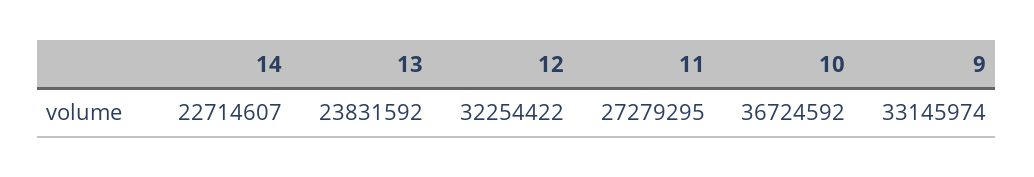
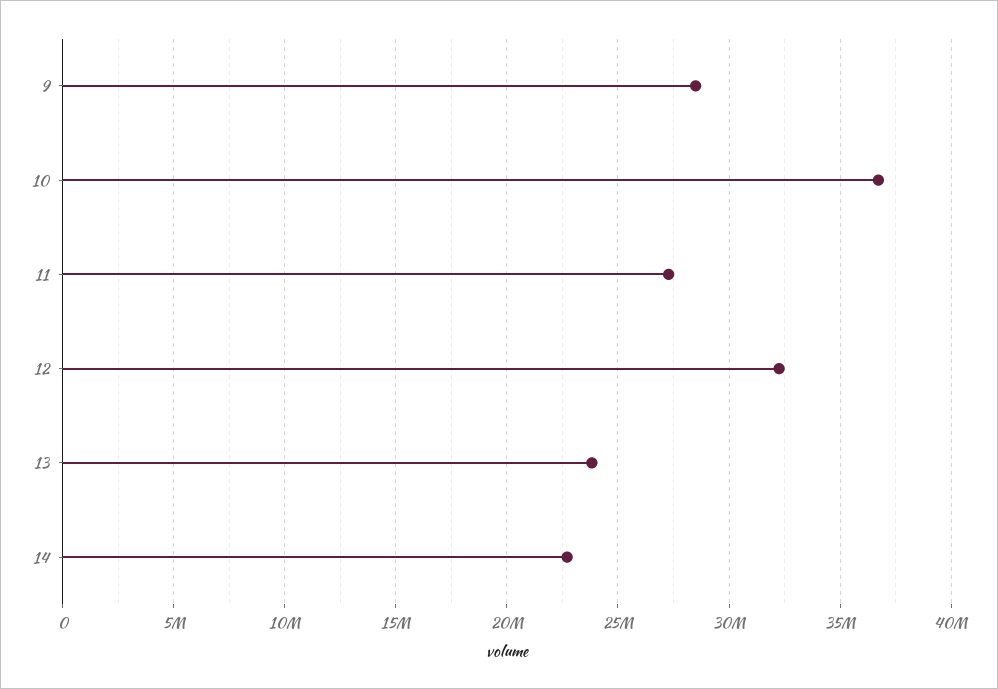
9: 33145974 -> 28500000

